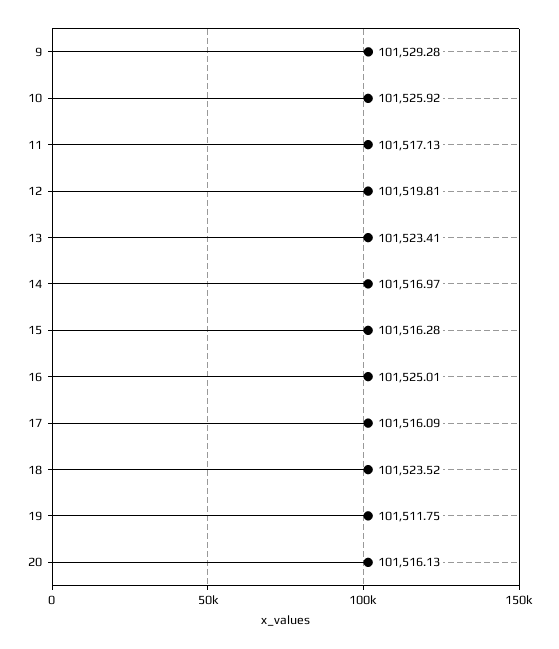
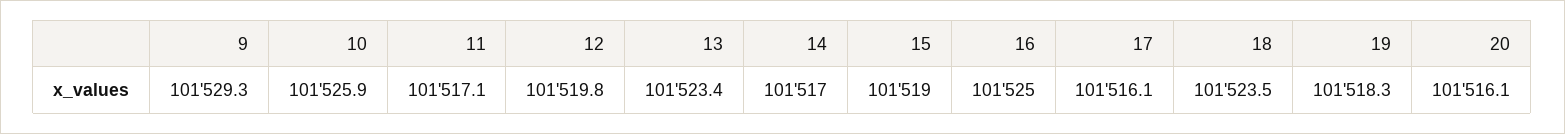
15: 101516.28 -> 101519
19: 101511.75 -> 101518.3

